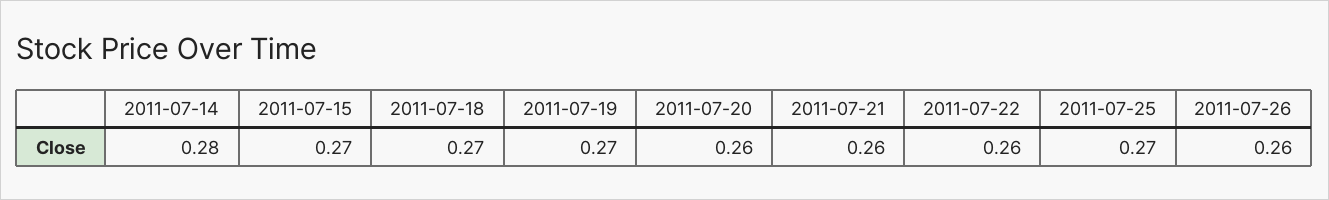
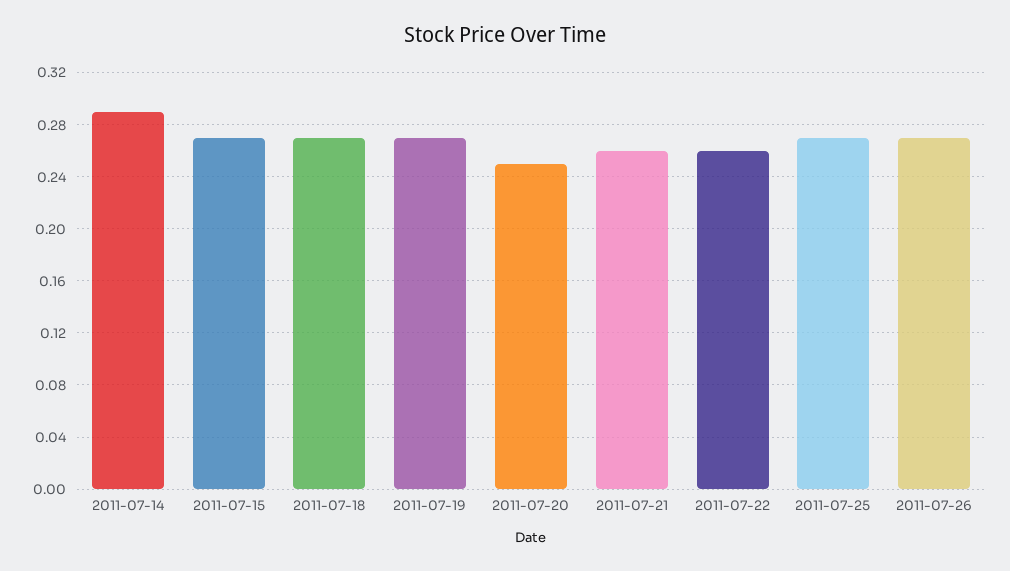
2011-07-14: 0.28 -> 0.29
2011-07-20: 0.26 -> 0.25
2011-07-26: 0.26 -> 0.27

